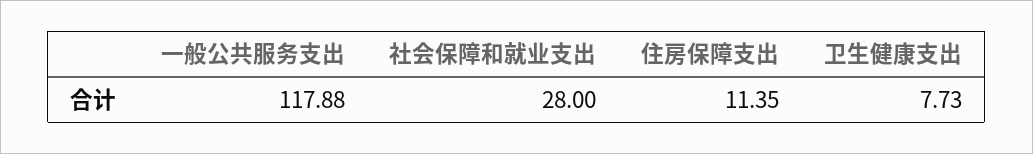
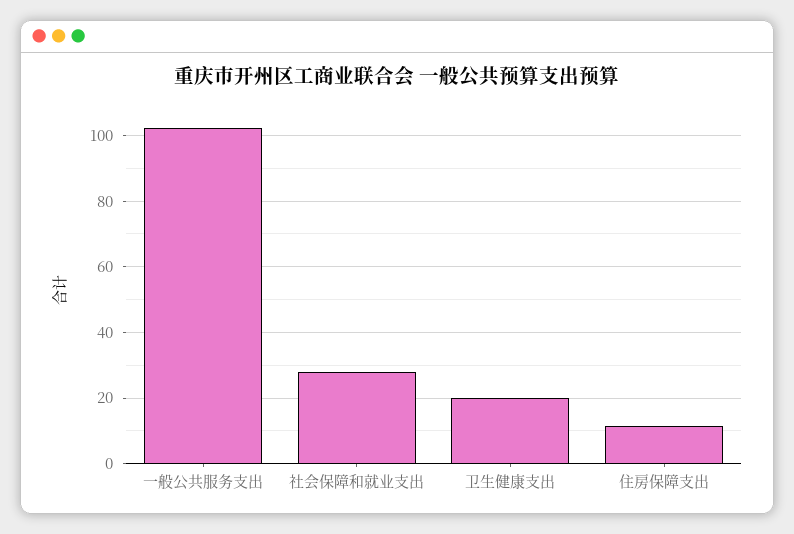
一般公共服务支出: 117.88 -> 102
卫生健康支出: 7.73 -> 20

